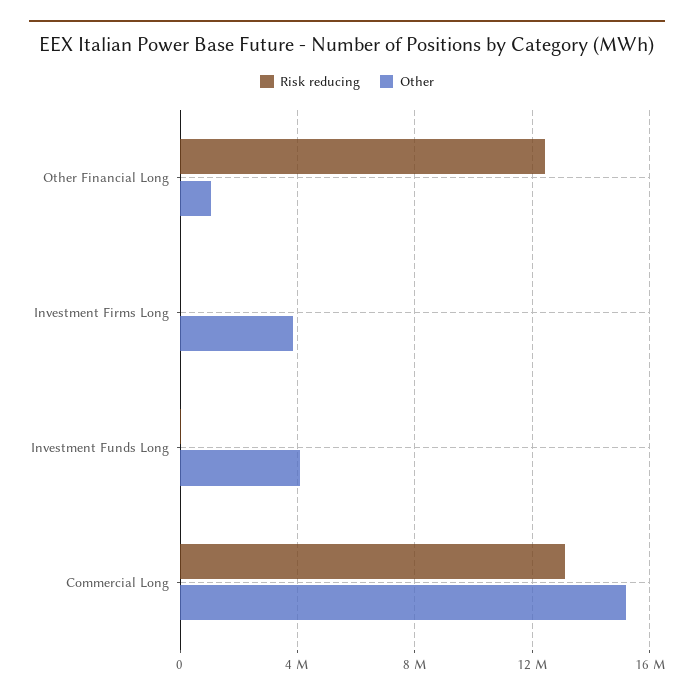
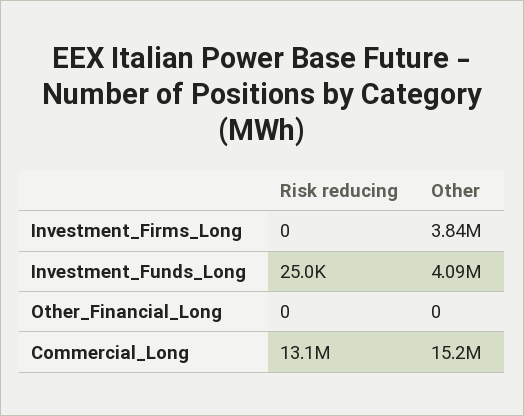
Risk reducing, Other Financial Long: 12500000 -> 0
Other, Other Financial Long: 1000000 -> 0

